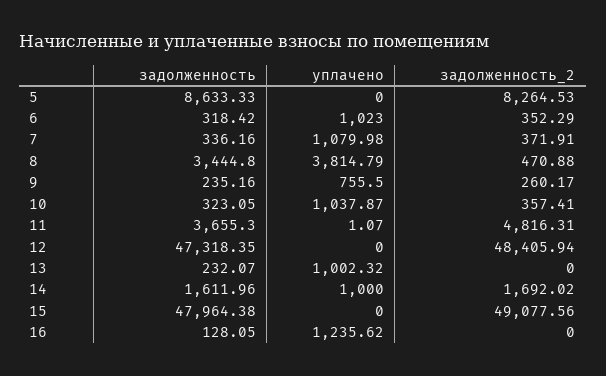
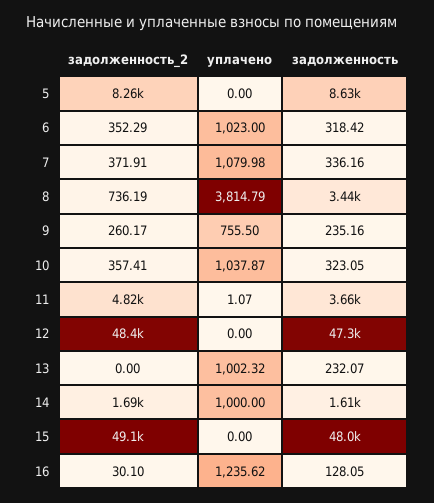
задолженность_2, 8: 470.88 -> 736.19
задолженность_2, 16: 0 -> 30.1

